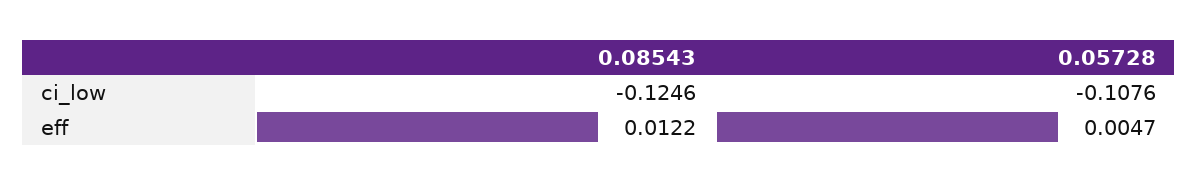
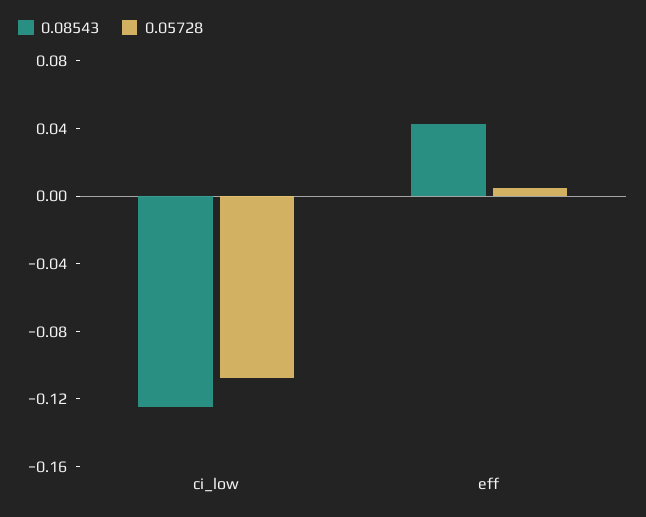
0.08543, eff: 0.0122 -> 0.04

